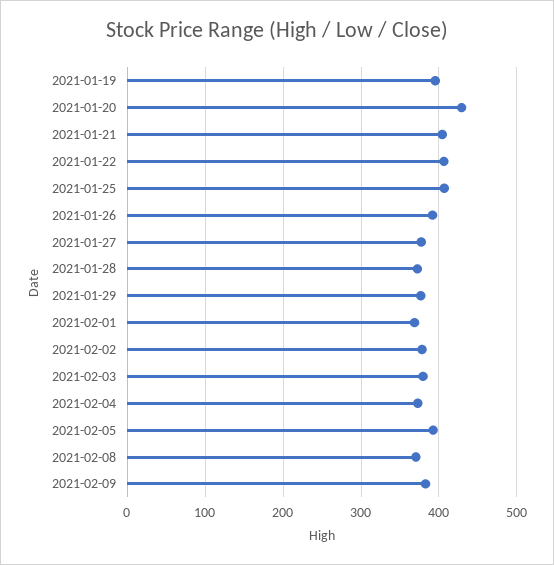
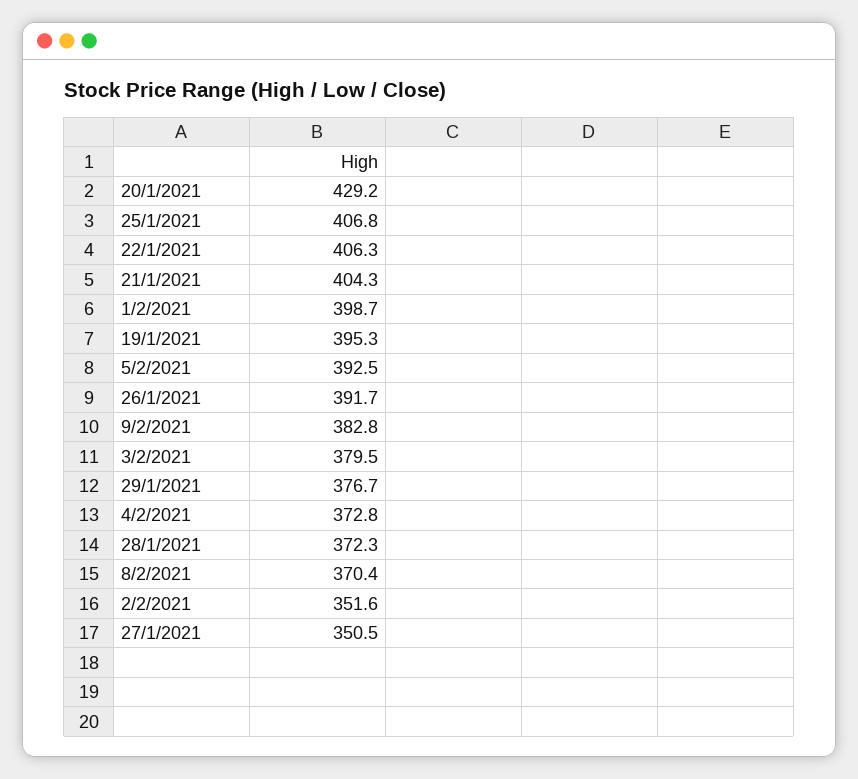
2021-01-27: 380 -> 350.5
2021-02-01: 370 -> 398.7
2021-02-02: 380 -> 351.6

